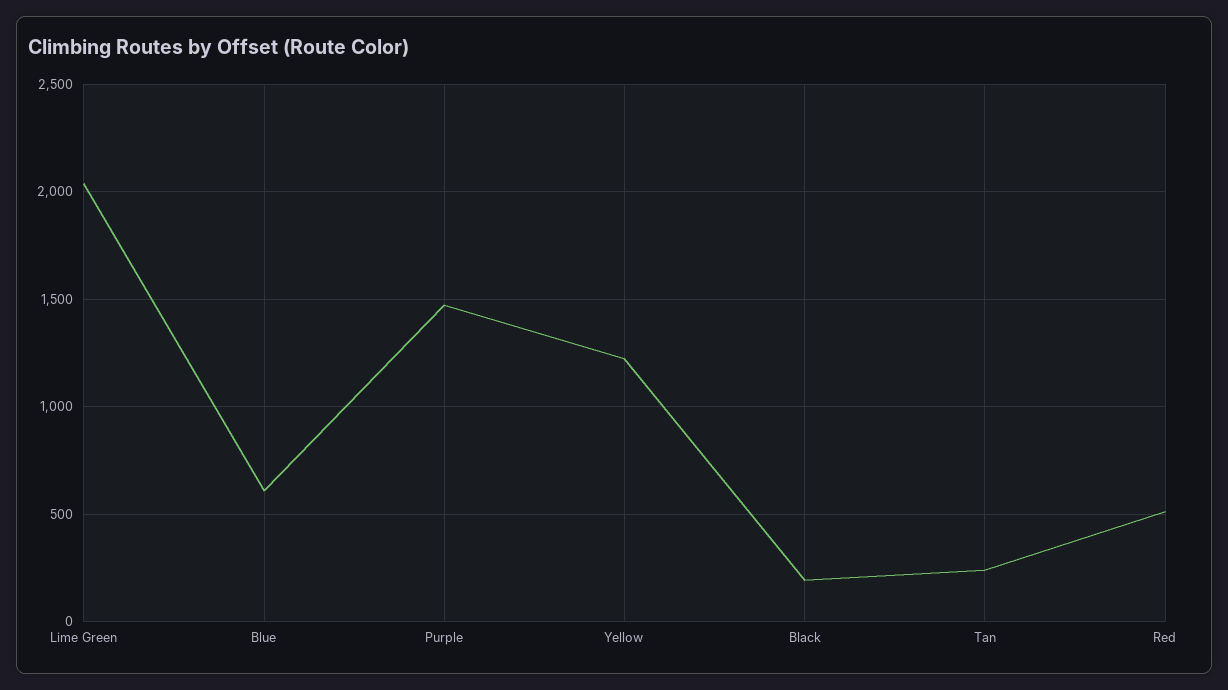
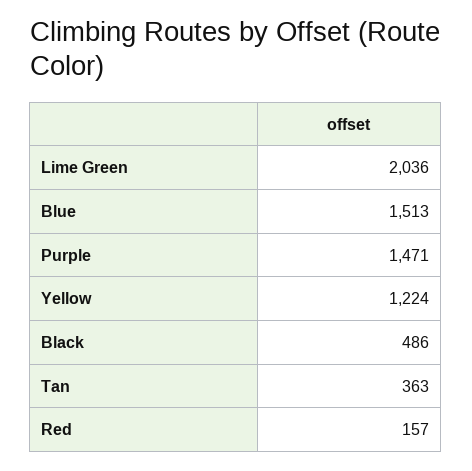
Blue: 600 -> 1513
Black: 200 -> 486
Tan: 250 -> 363
Red: 500 -> 157

